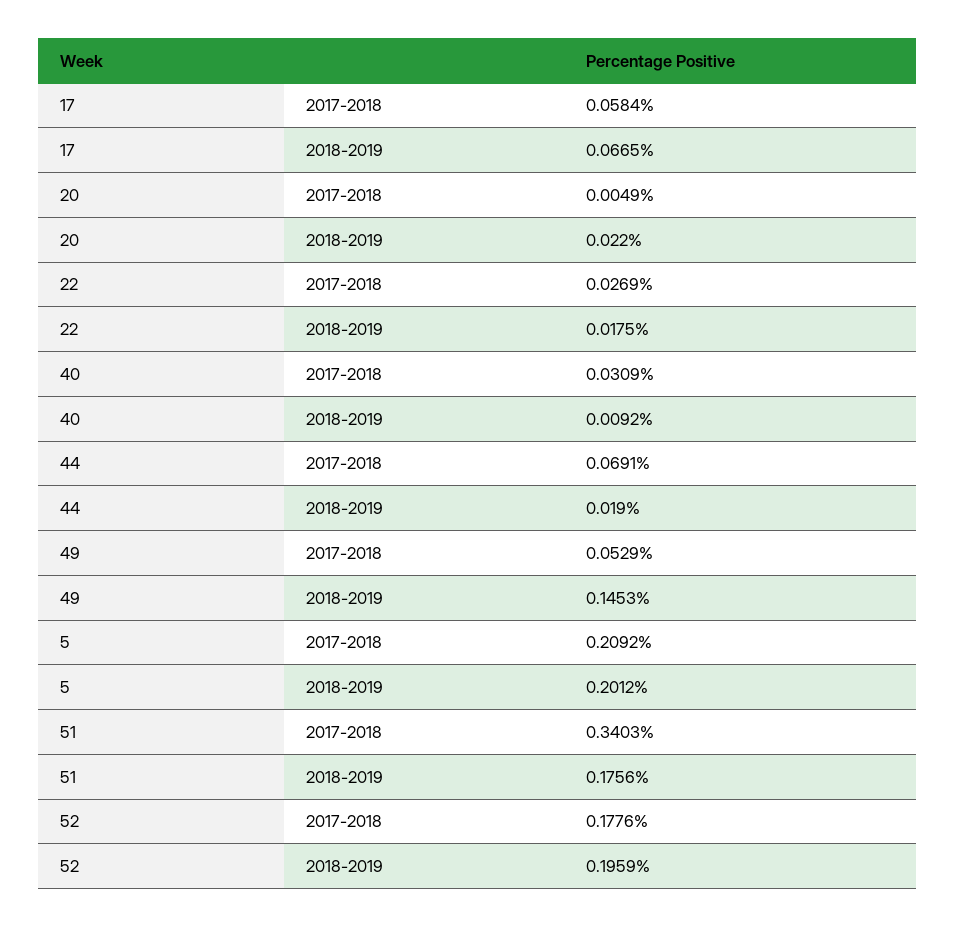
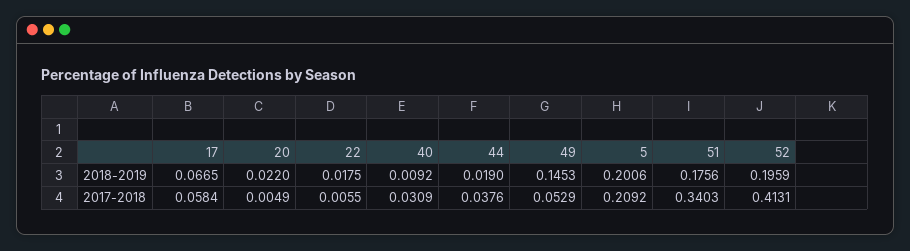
22, 2017-2018: 0.0269 -> 0.0055
44, 2017-2018: 0.0691 -> 0.0376
5, 2018-2019: 0.2012 -> 0.2006
52, 2017-2018: 0.1776 -> 0.4131

